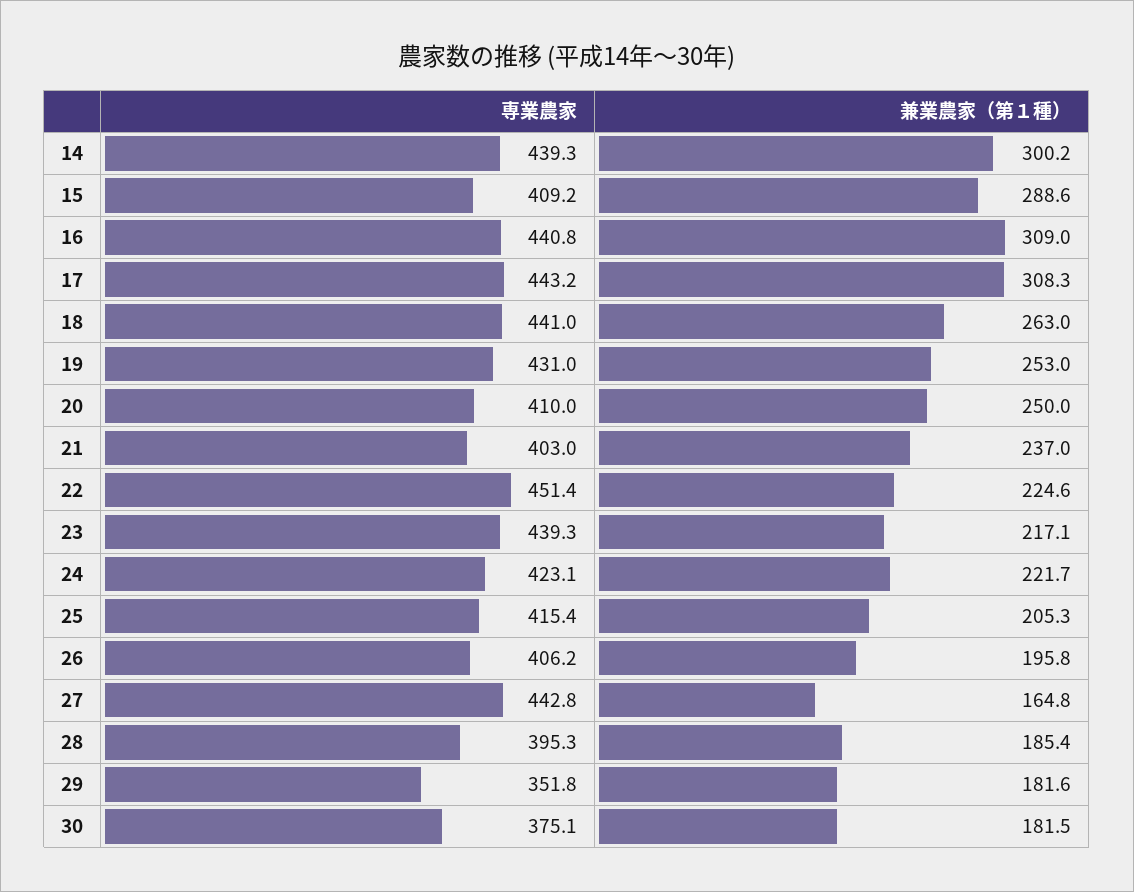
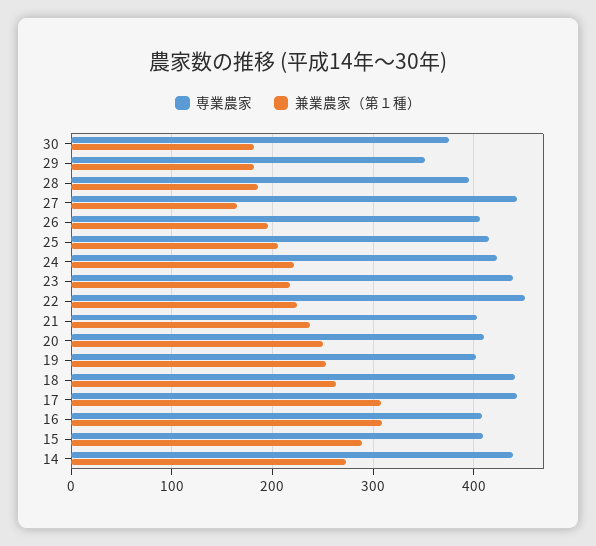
兼業農家（第１種）, 14: 300.2 -> 270
専業農家, 16: 440.8 -> 410
専業農家, 19: 431 -> 400

